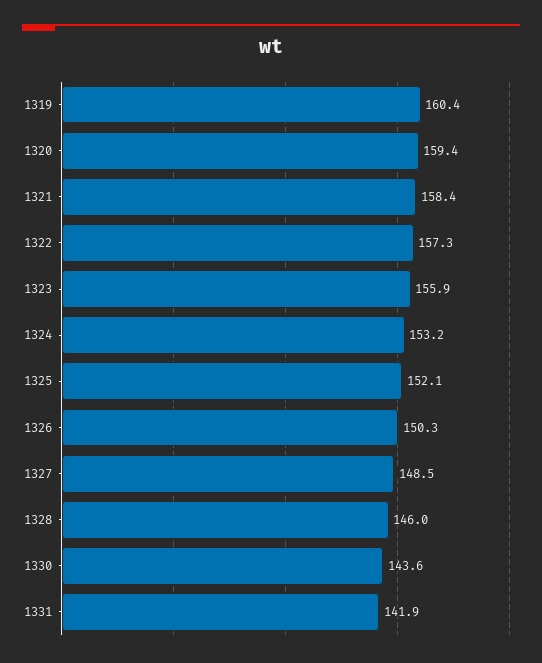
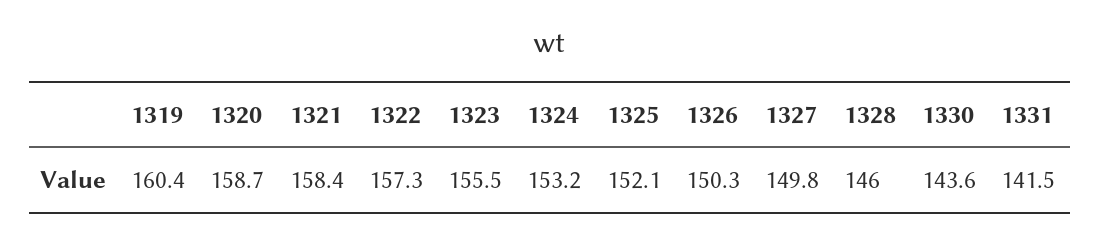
1320: 159.4 -> 158.7
1323: 155.9 -> 155.5
1327: 148.5 -> 149.8
1331: 141.9 -> 141.5

